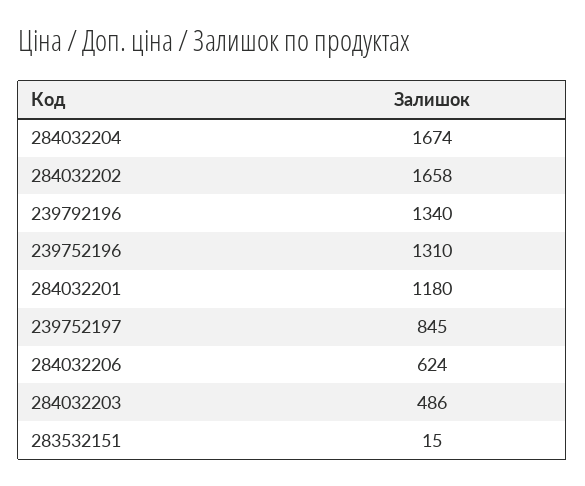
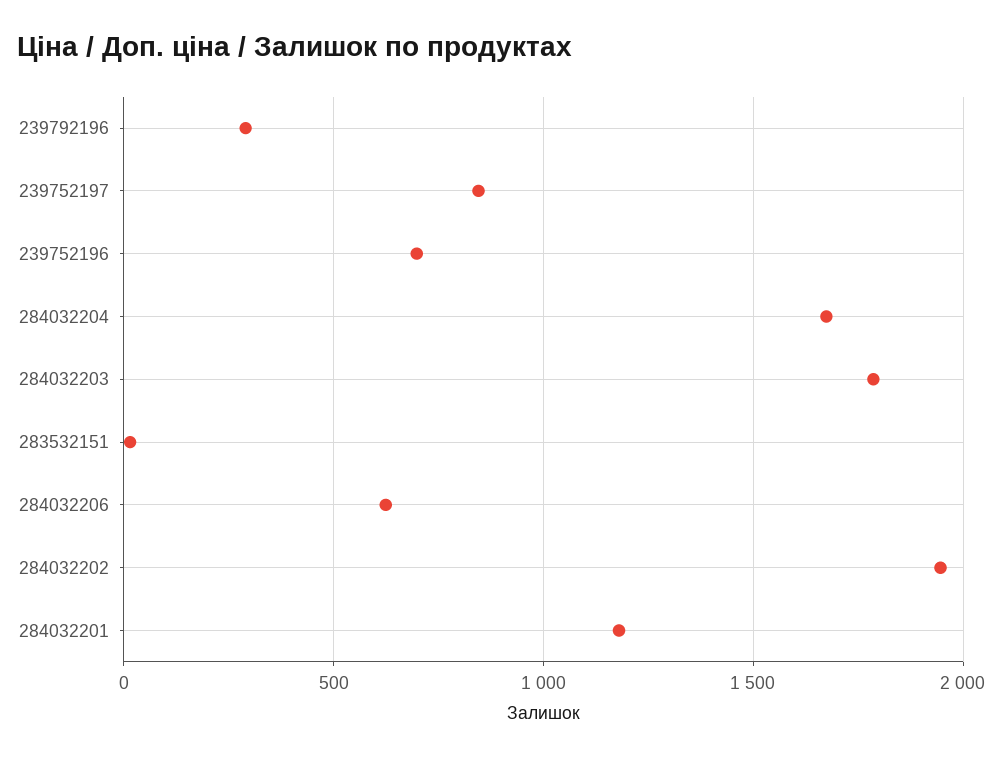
284032202: 1658 -> 1950
239792196: 1340 -> 300
239752196: 1310 -> 700
284032203: 486 -> 1800

